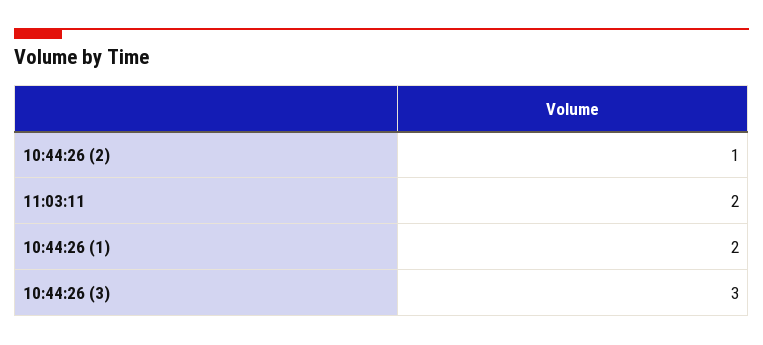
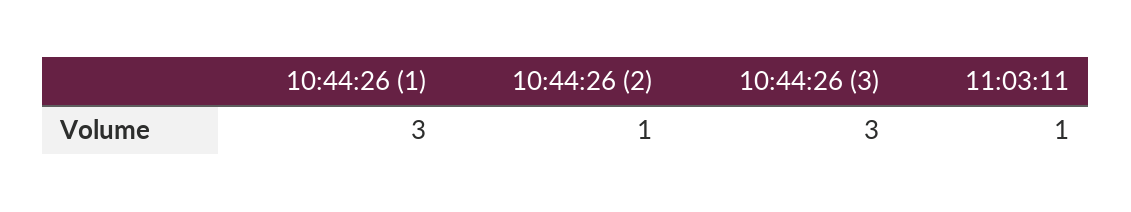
11:03:11: 2 -> 1
10:44:26 (1): 2 -> 3

